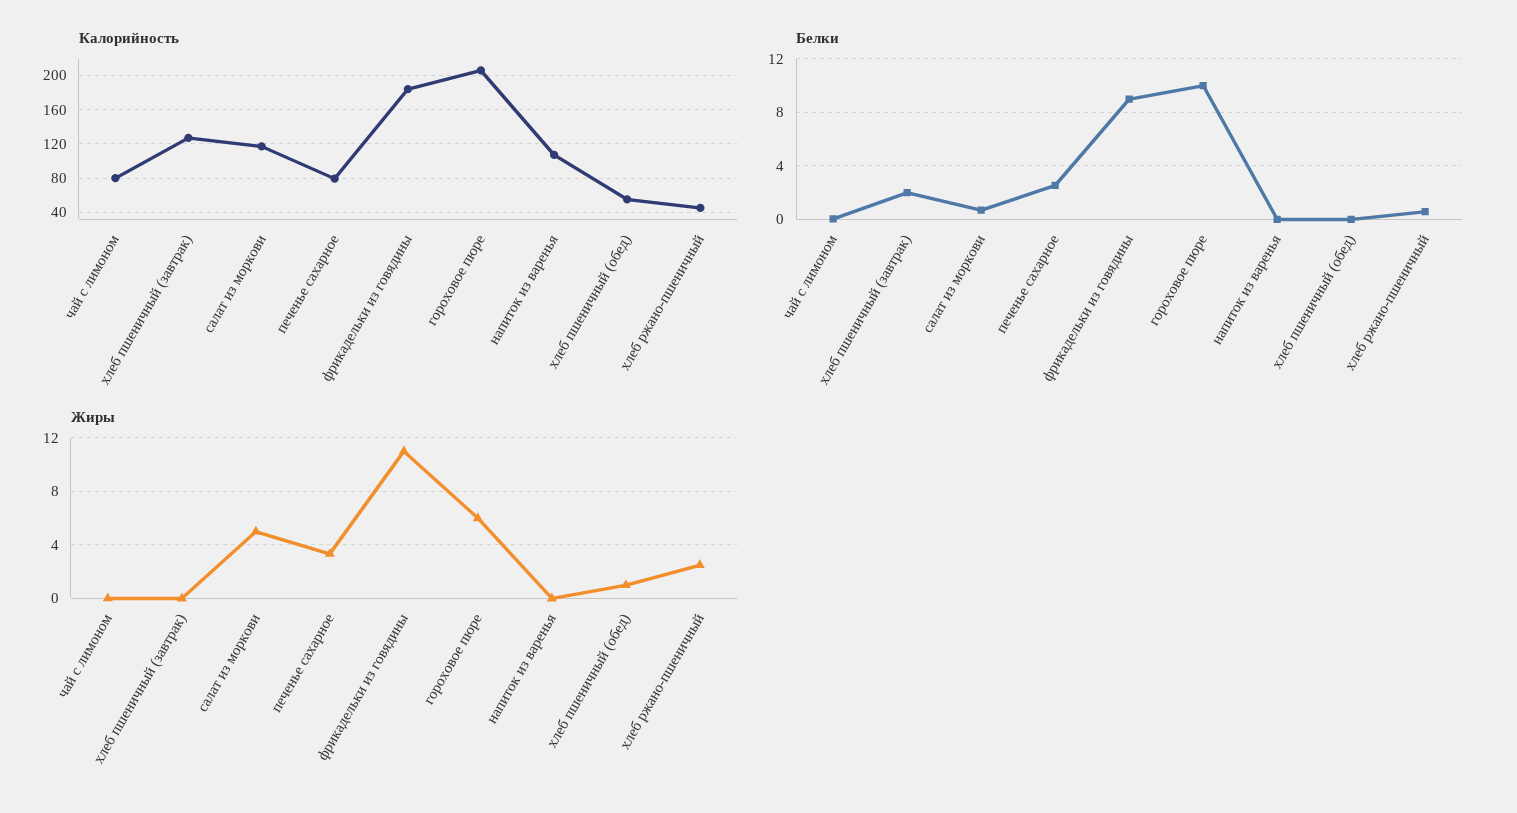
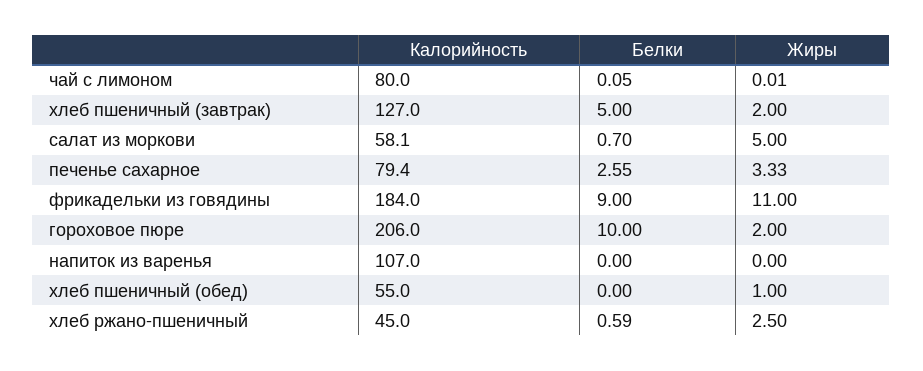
Калорийность, салат из моркови: 120 -> 58.1
Белки, хлеб пшеничный (завтрак): 2 -> 5
Жиры, хлеб пшеничный (завтрак): 0 -> 2
Жиры, гороховое пюре: 6 -> 2

